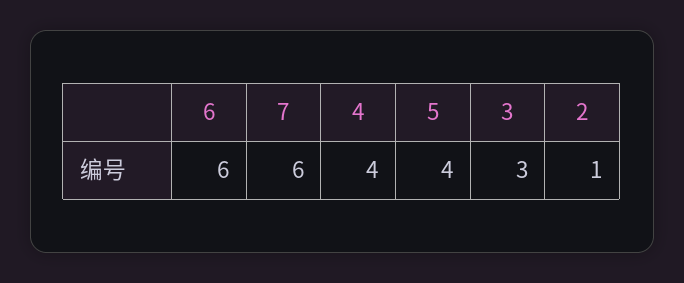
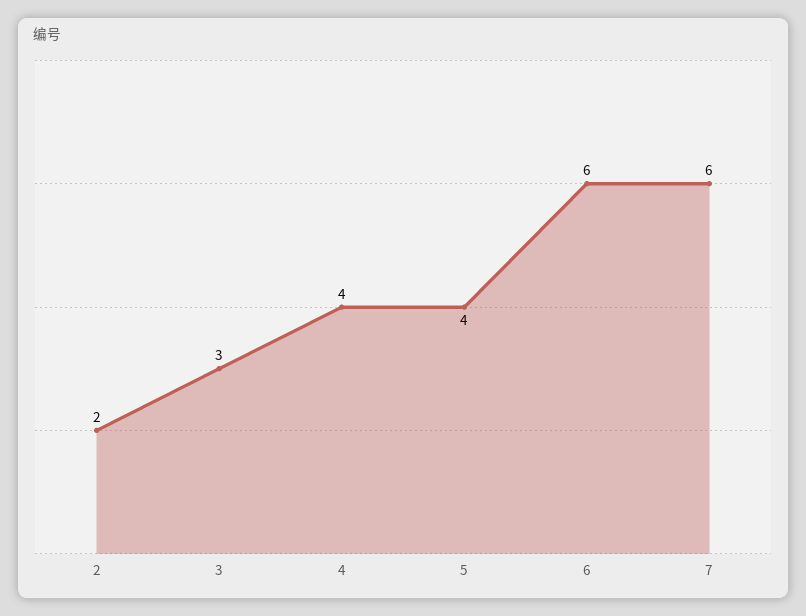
2: 1 -> 2

